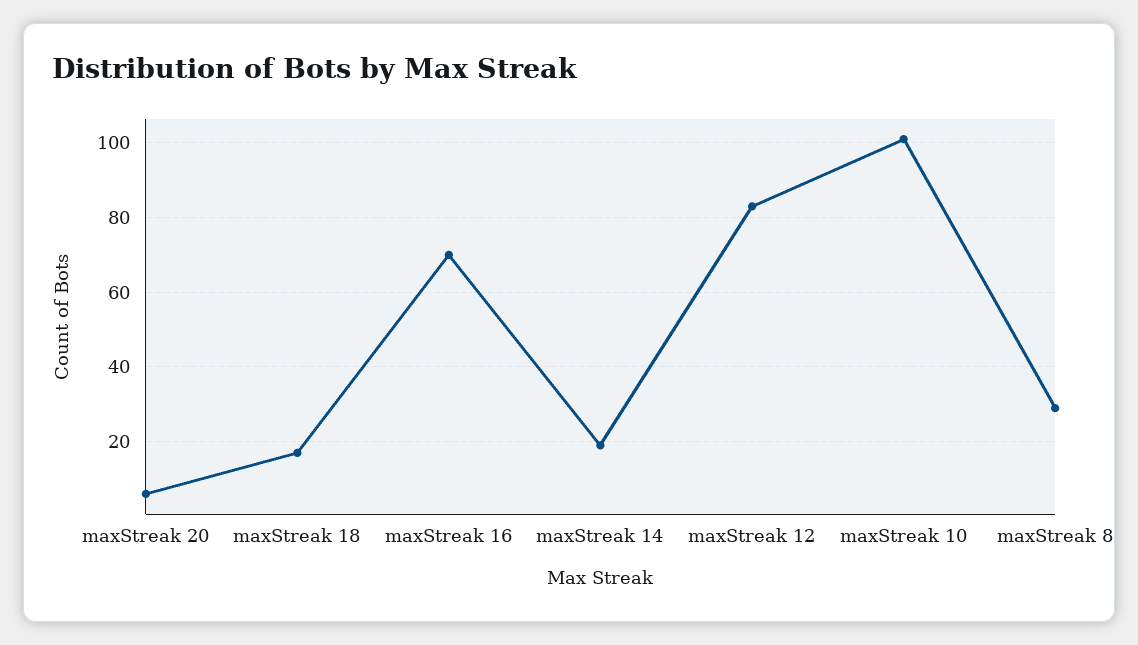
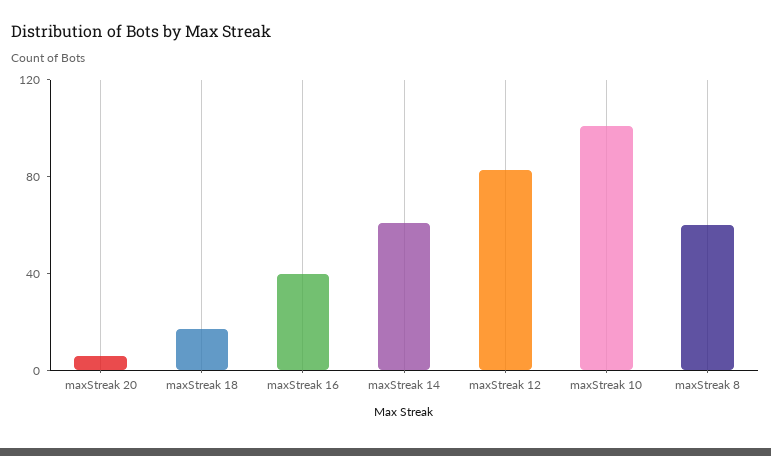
maxStreak 16: 70 -> 40
maxStreak 14: 20 -> 60
maxStreak 8: 30 -> 60

